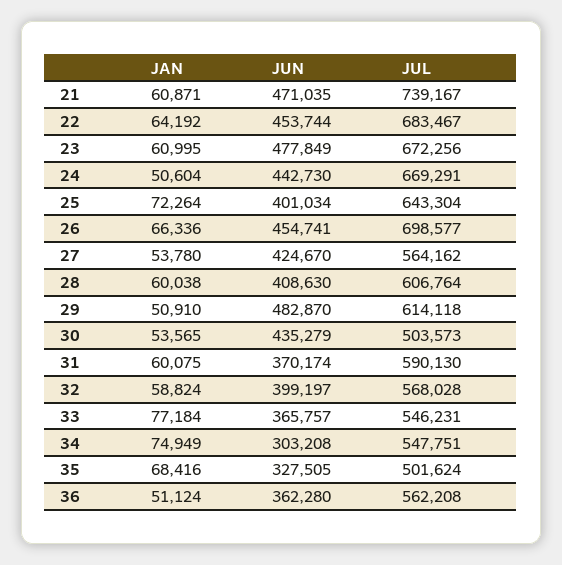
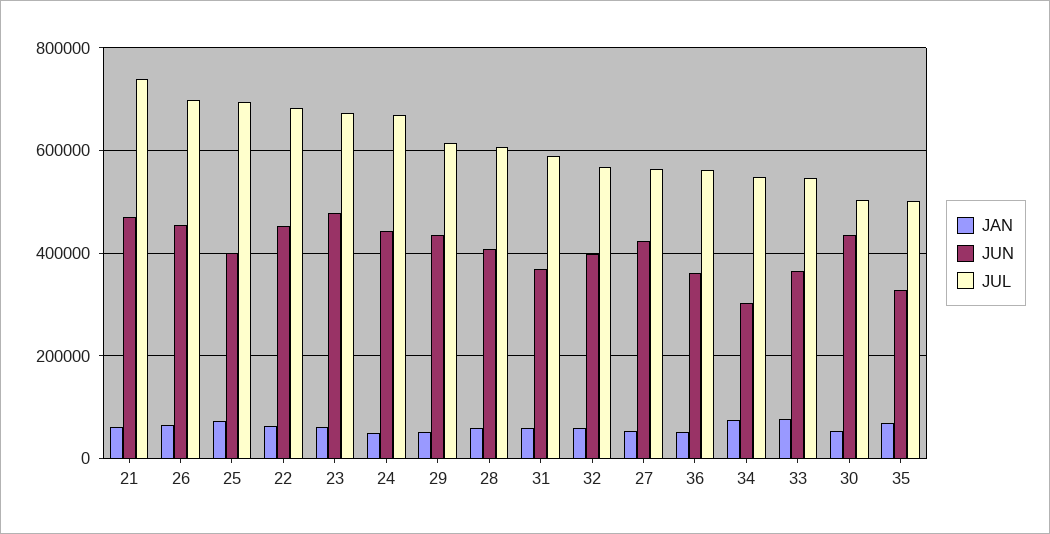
JUL, 25: 643304 -> 700000
JUN, 29: 482870 -> 440000

